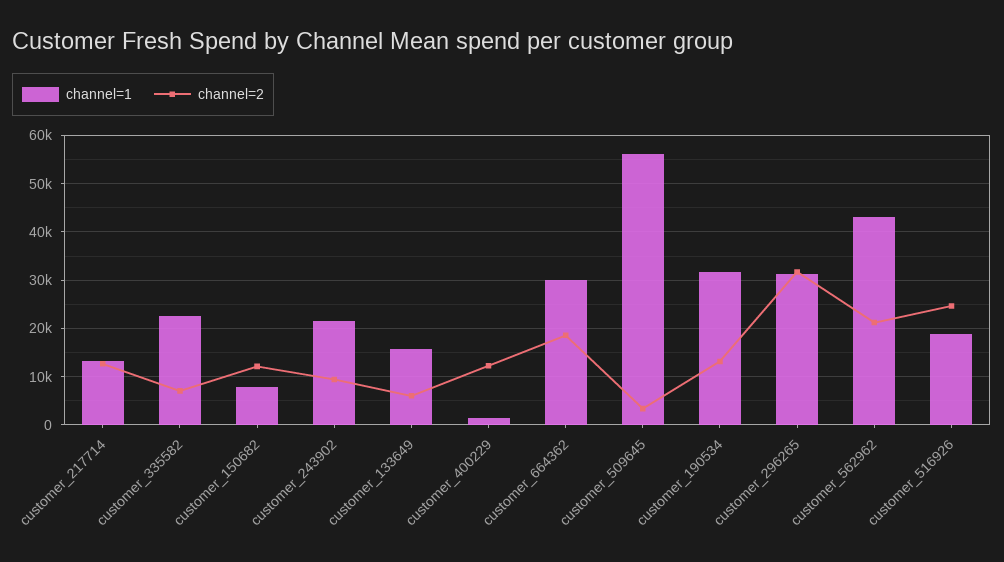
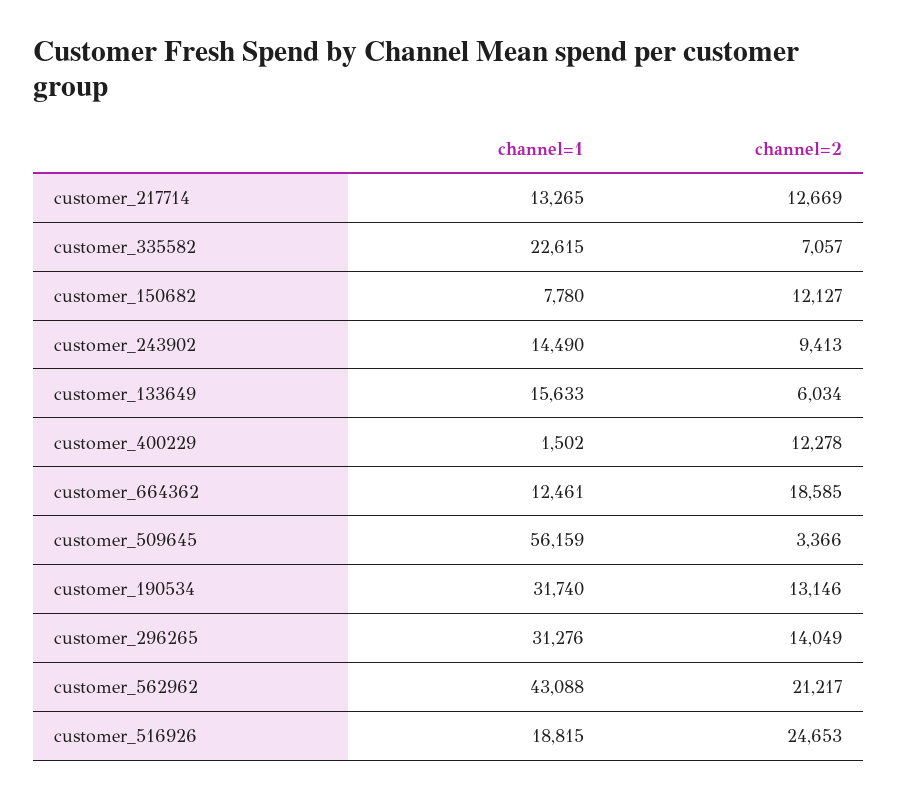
channel=1, customer_243902: 22000 -> 14490
channel=1, customer_664362: 30000 -> 12461
channel=2, customer_296265: 32000 -> 14049

